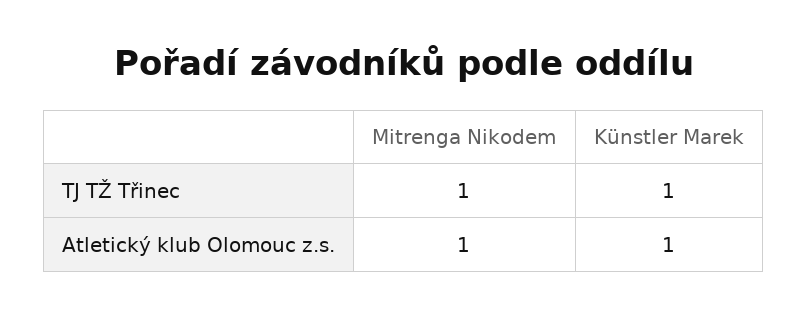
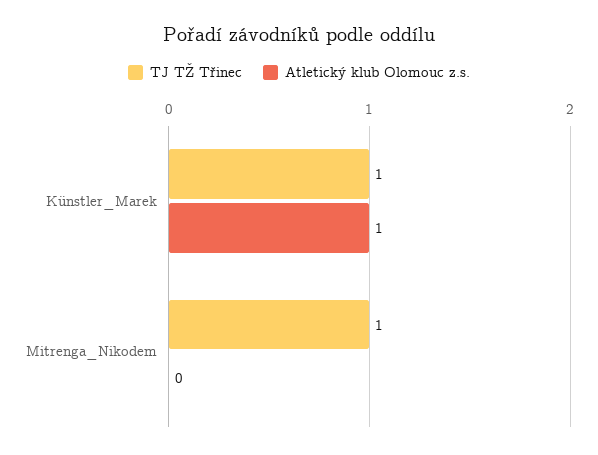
Atletický klub Olomouc z.s., Mitrenga Nikodem: 1 -> 0

